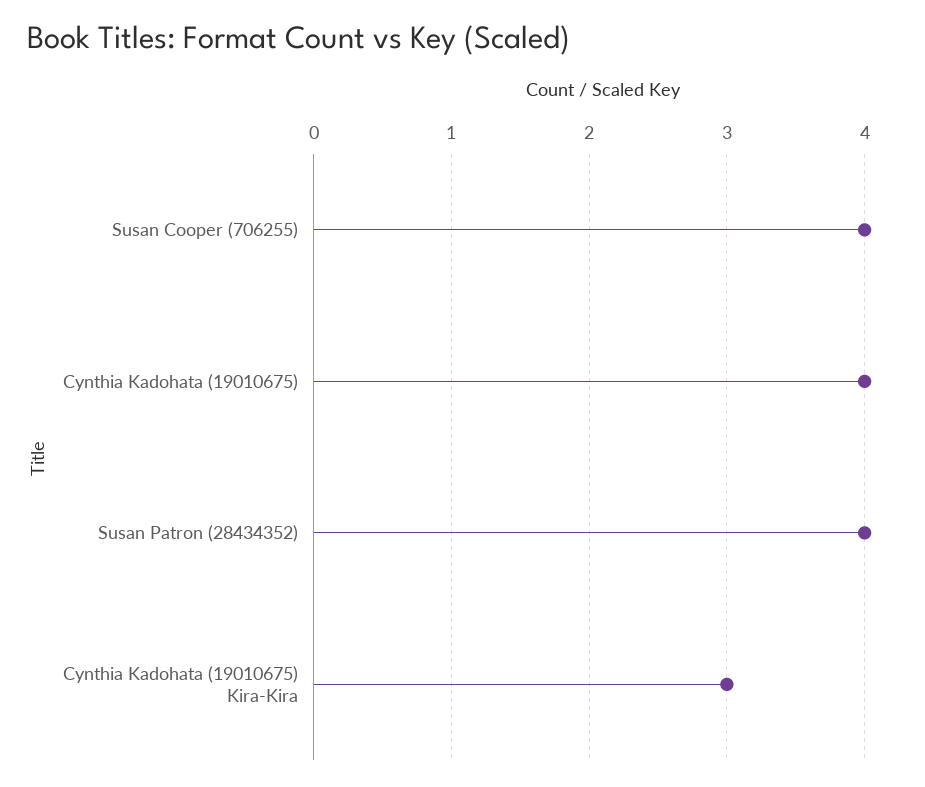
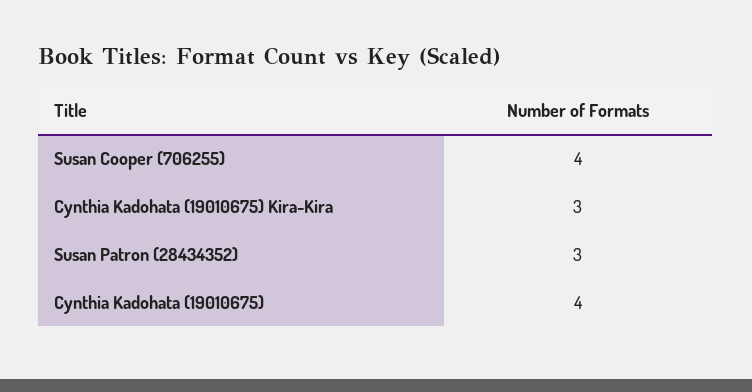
Susan Patron (28434352): 4 -> 3

